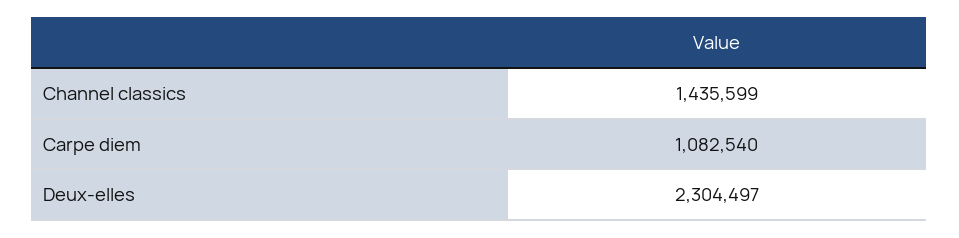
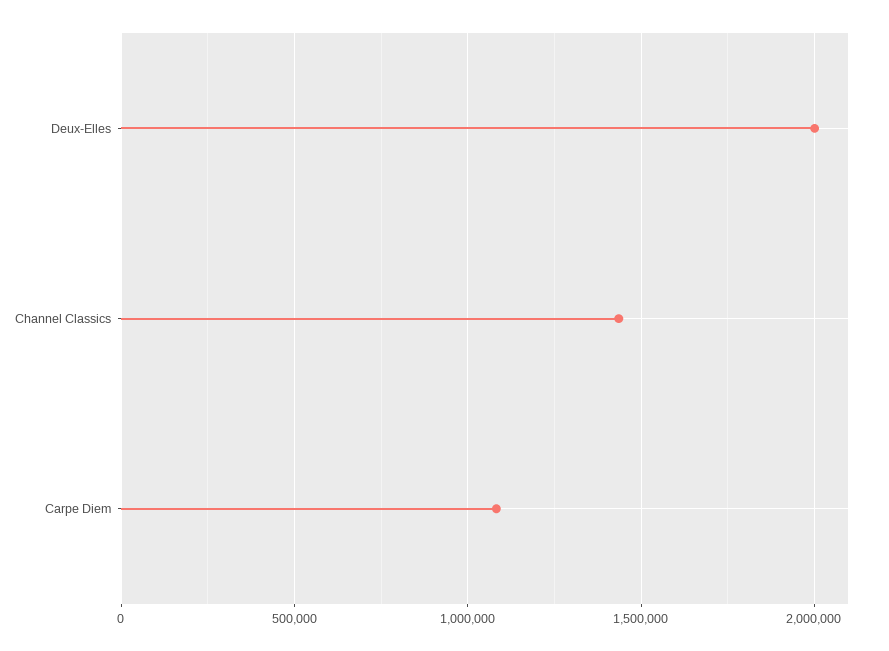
Deux-elles: 2304497 -> 2000000

